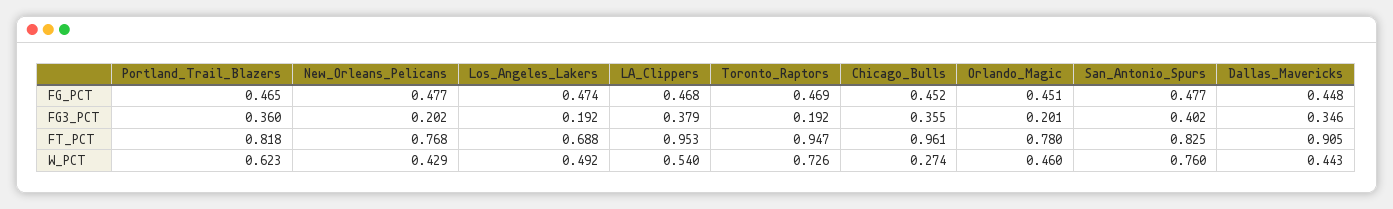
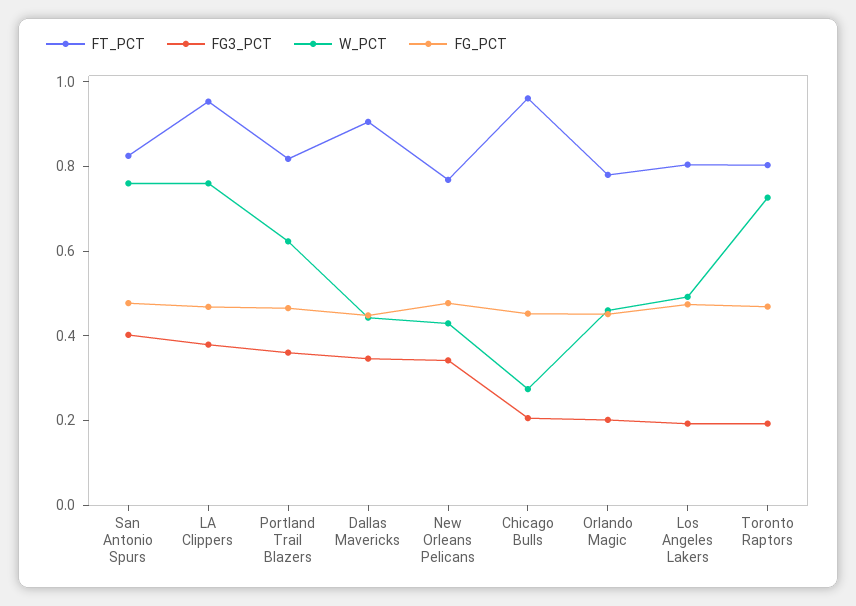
FG3_PCT, New_Orleans_Pelicans: 0.202 -> 0.35
FG3_PCT, Chicago_Bulls: 0.355 -> 0.2
FT_PCT, Los_Angeles_Lakers: 0.688 -> 0.8
FT_PCT, Toronto_Raptors: 0.947 -> 0.8
W_PCT, LA_Clippers: 0.54 -> 0.75

